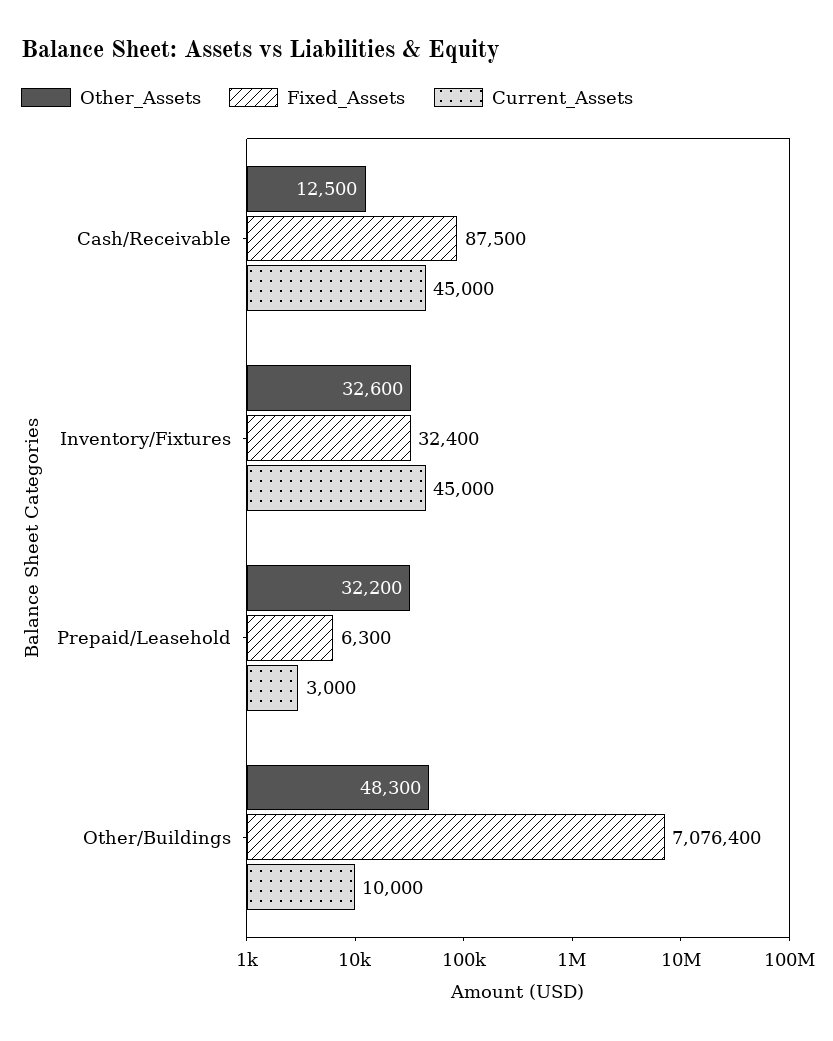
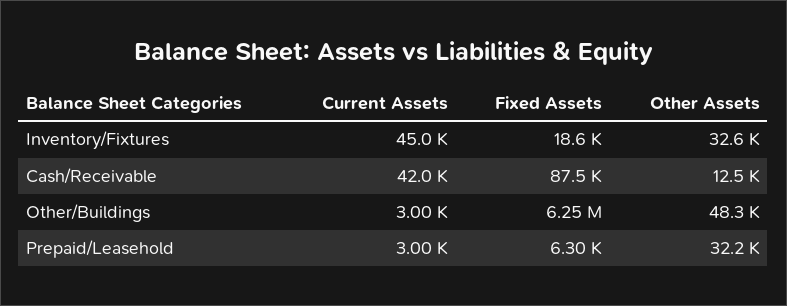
Current_Assets, Cash/Receivable: 45000 -> 42000
Fixed_Assets, Inventory/Fixtures: 32400 -> 18600
Fixed_Assets, Other/Buildings: 7076400 -> 6250000
Current_Assets, Other/Buildings: 10000 -> 3000

